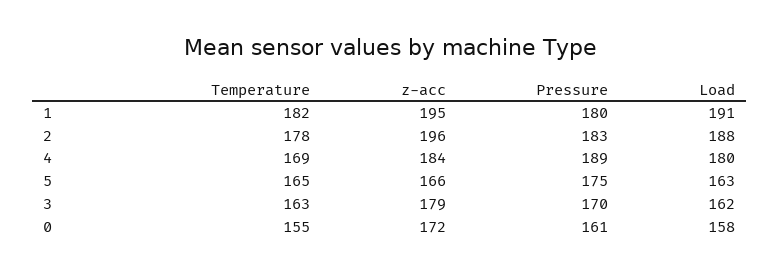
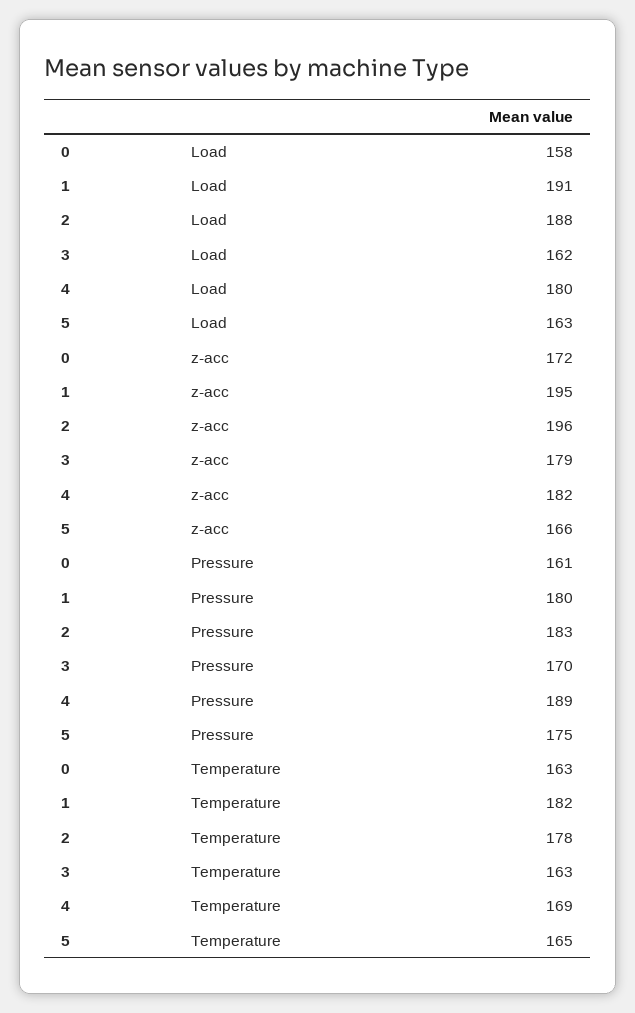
z-acc, 4: 184 -> 182
Temperature, 0: 155 -> 163

